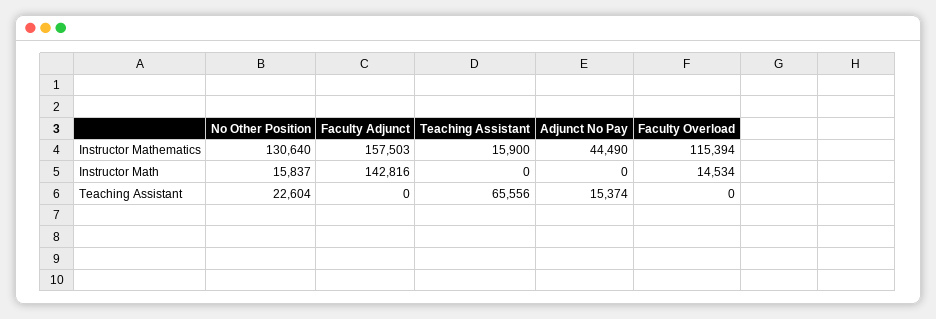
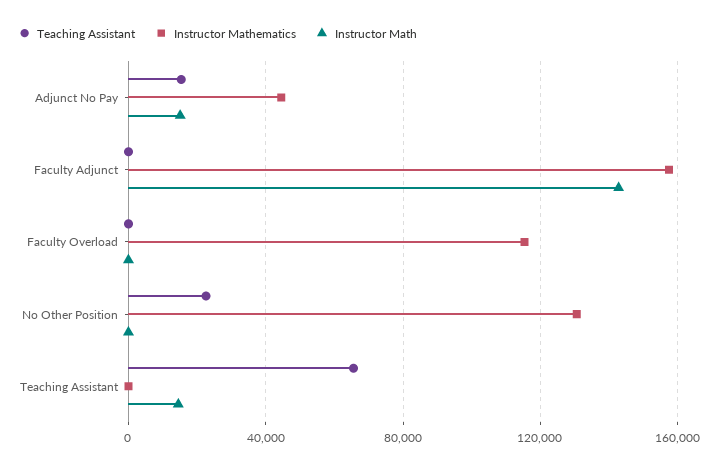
Instructor Mathematics, Teaching Assistant: 15900 -> 0
Instructor Math, No Other Position: 15837 -> 0
Instructor Math, Teaching Assistant: 0 -> 15000
Instructor Math, Adjunct No Pay: 0 -> 15000
Instructor Math, Faculty Overload: 14534 -> 0

